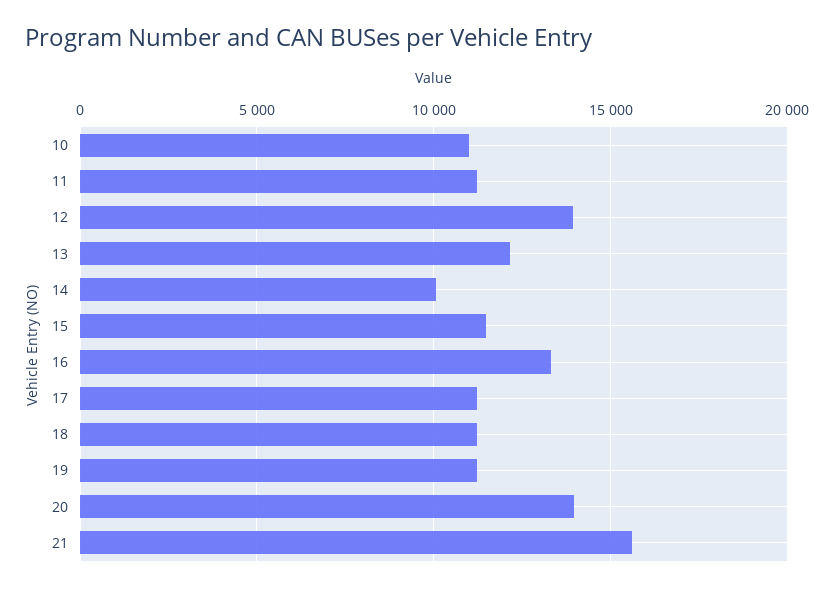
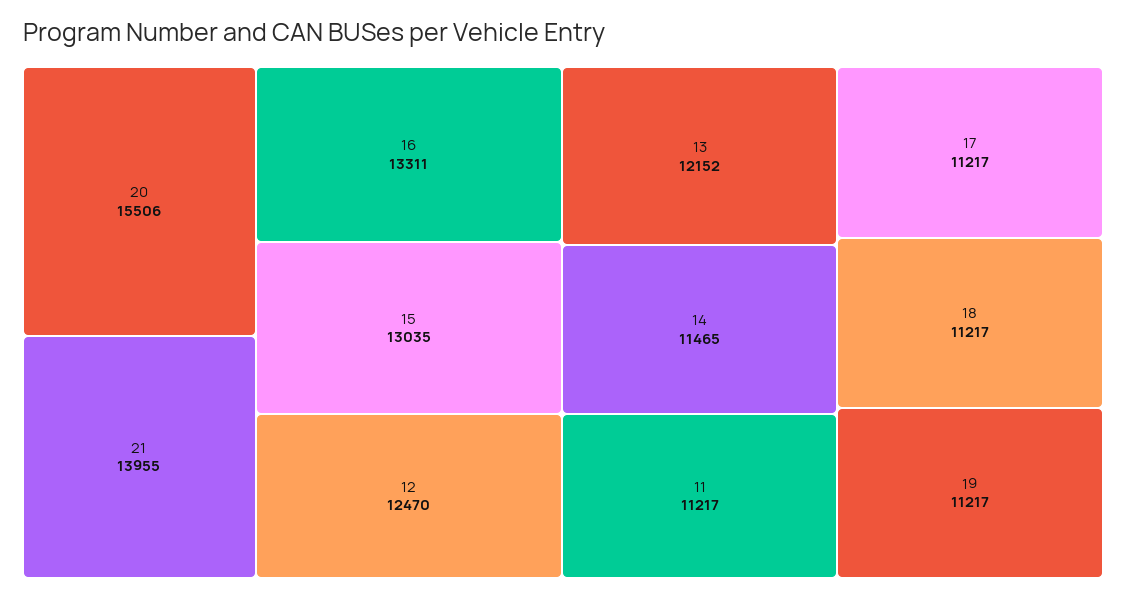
10: 11000 -> none
12: 14000 -> 12470
14: 10000 -> 11465
15: 11500 -> 13035
20: 14000 -> 15506
21: 15500 -> 13955

